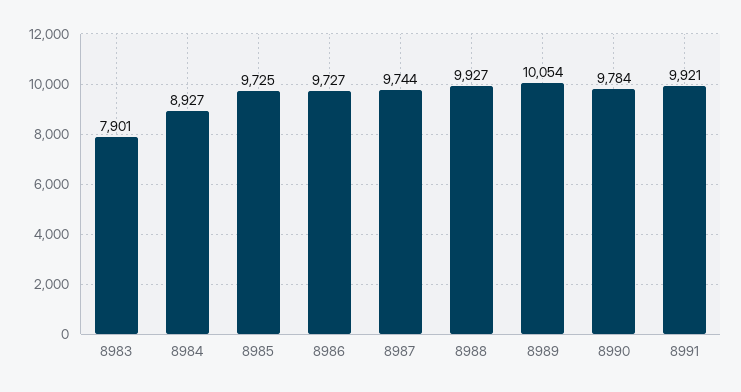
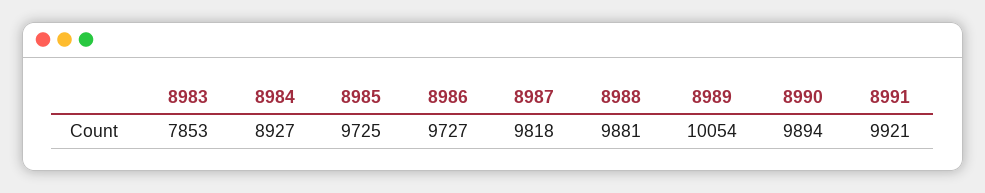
8983: 7901 -> 7853
8987: 9744 -> 9818
8988: 9927 -> 9881
8990: 9784 -> 9894

